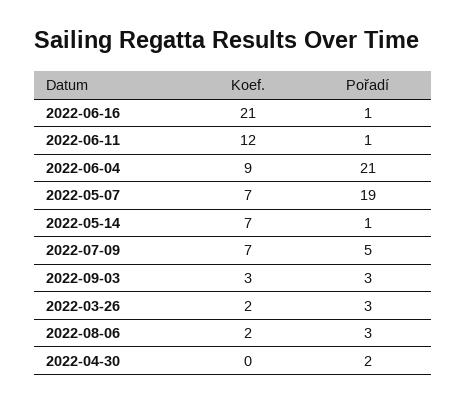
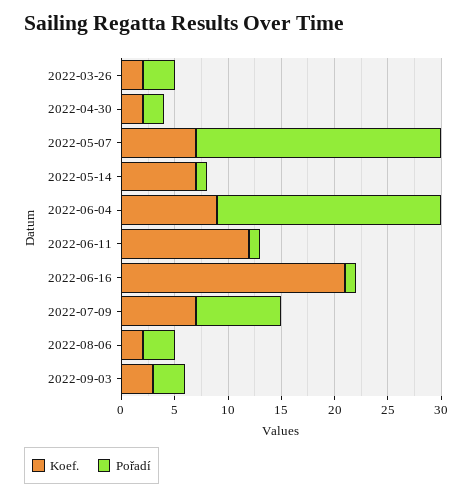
Pořadí, 2022-05-07: 19 -> 23
Pořadí, 2022-07-09: 5 -> 8
Koef., 2022-04-30: 0 -> 2

